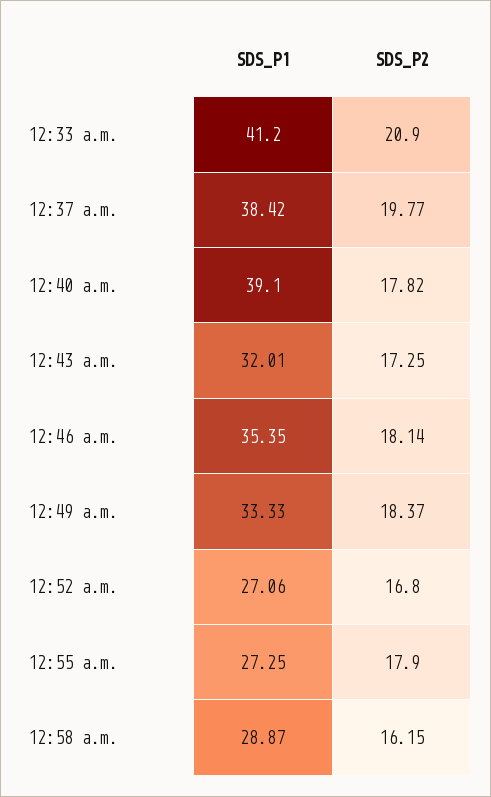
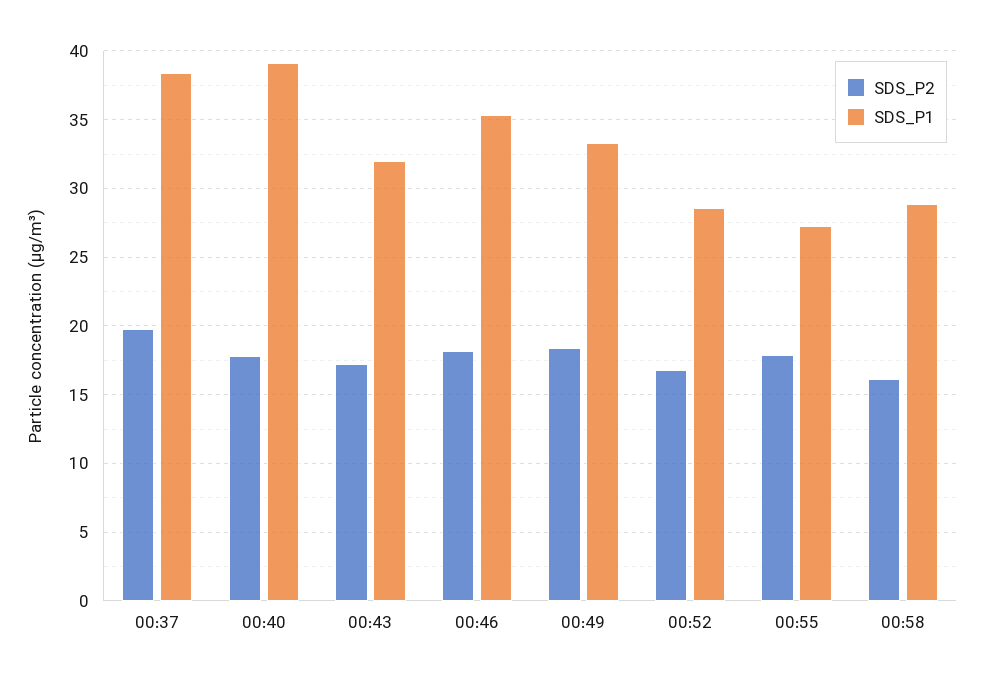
SDS_P1, 12:33 a.m.: 41.2 -> none
SDS_P2, 12:33 a.m.: 20.9 -> none
SDS_P1, 12:52 a.m.: 27.06 -> 28.5

